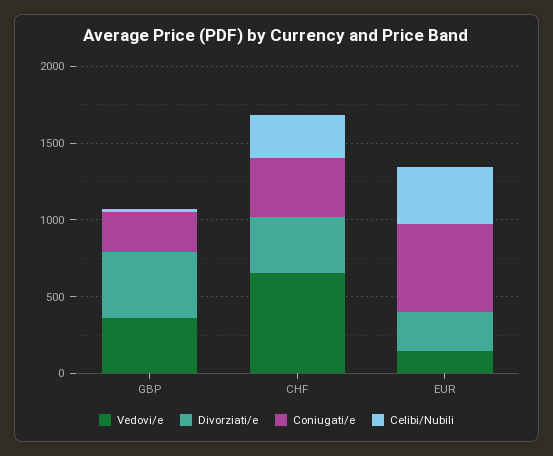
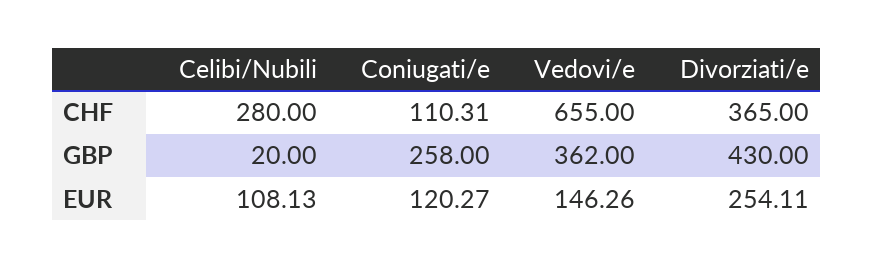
Coniugati/e, CHF: 400 -> 110.31
Coniugati/e, EUR: 600 -> 120.27
Celibi/Nubili, EUR: 400 -> 108.13

